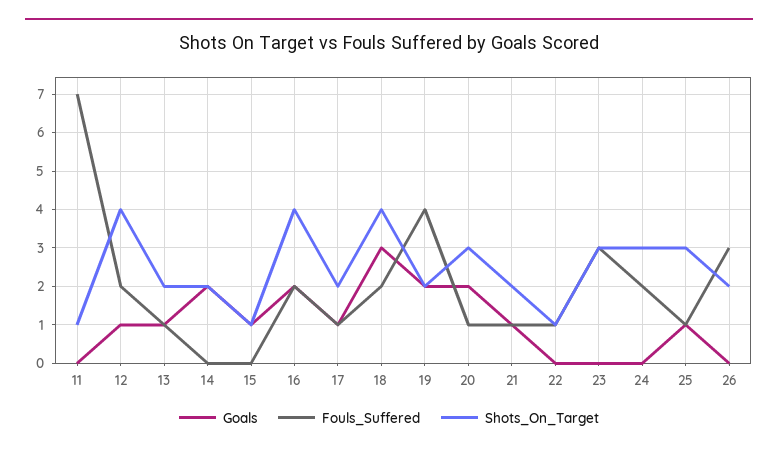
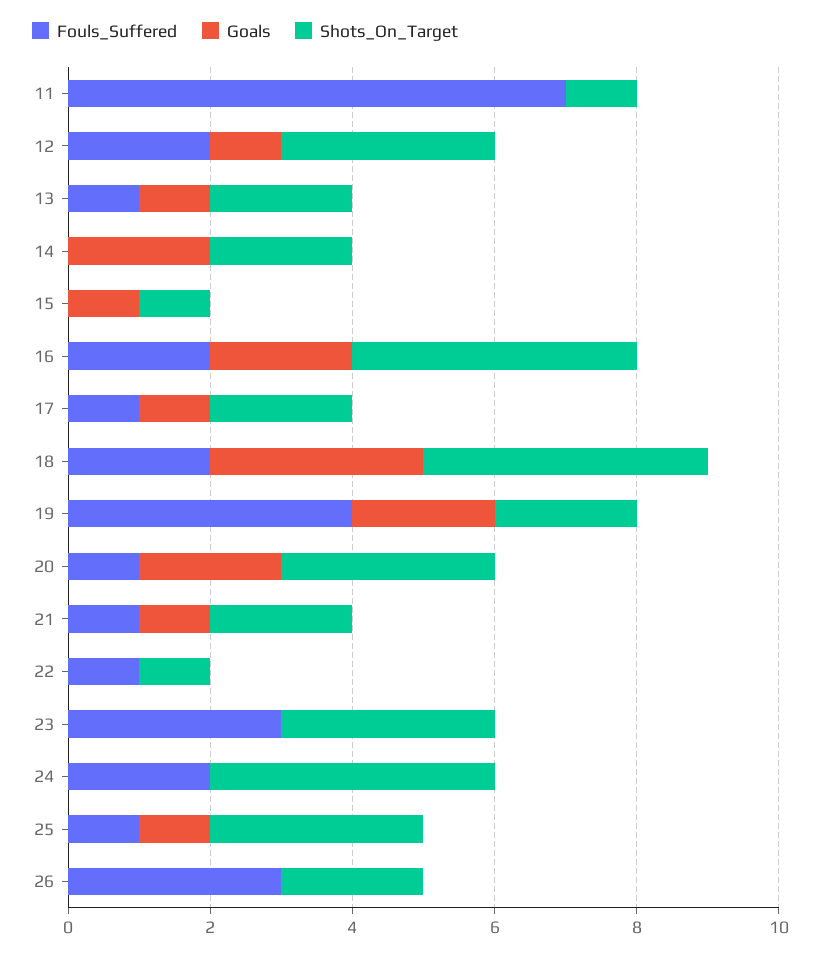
Shots_On_Target, 12: 4 -> 3
Shots_On_Target, 24: 3 -> 4

